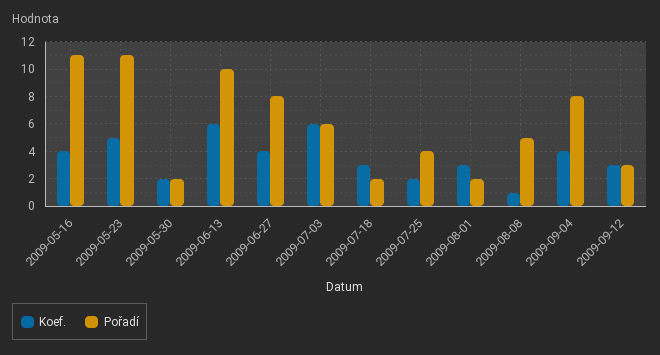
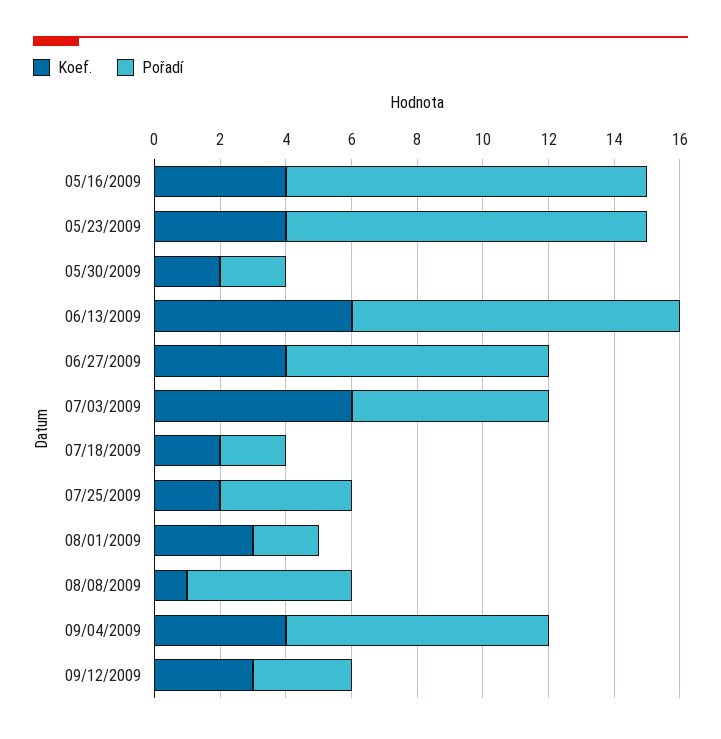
Koef., 2009-05-23: 5 -> 4
Koef., 2009-07-18: 3 -> 2

